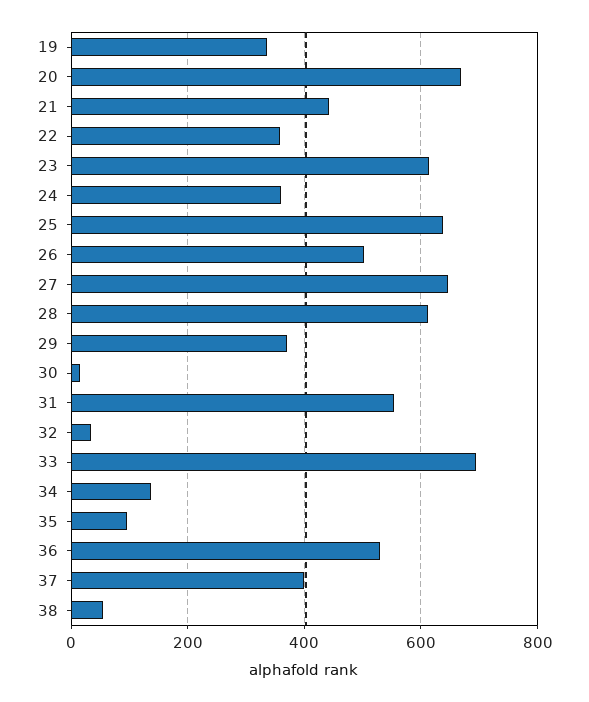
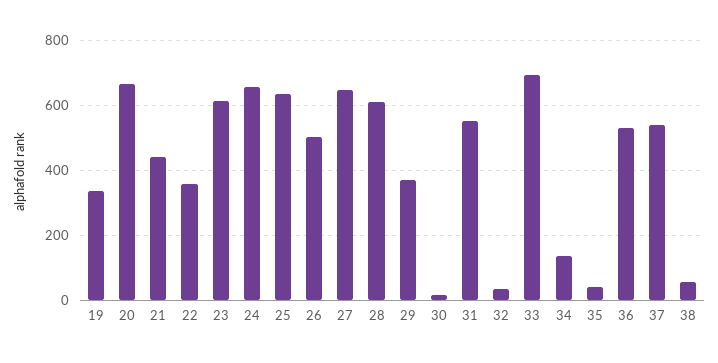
24: 360 -> 660
35: 100 -> 40
37: 400 -> 540

